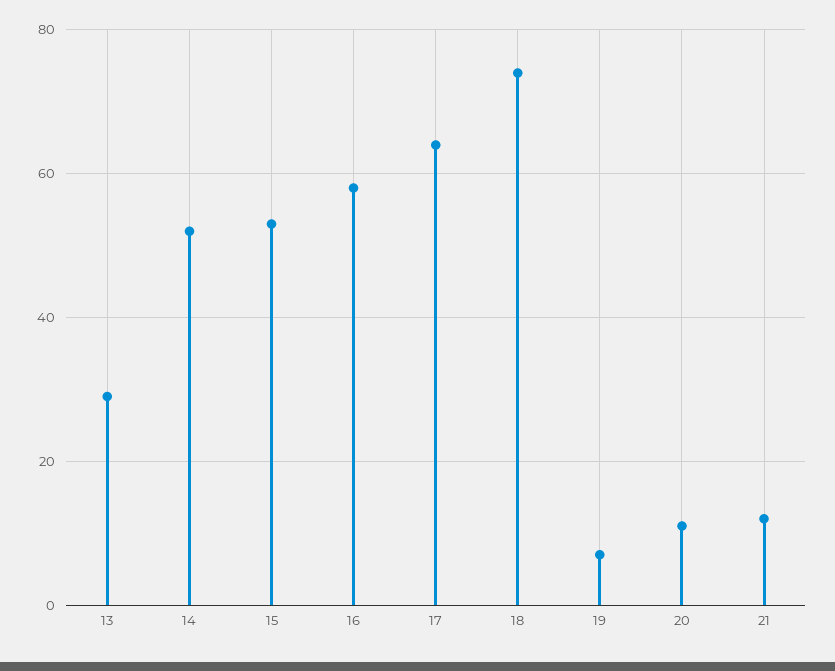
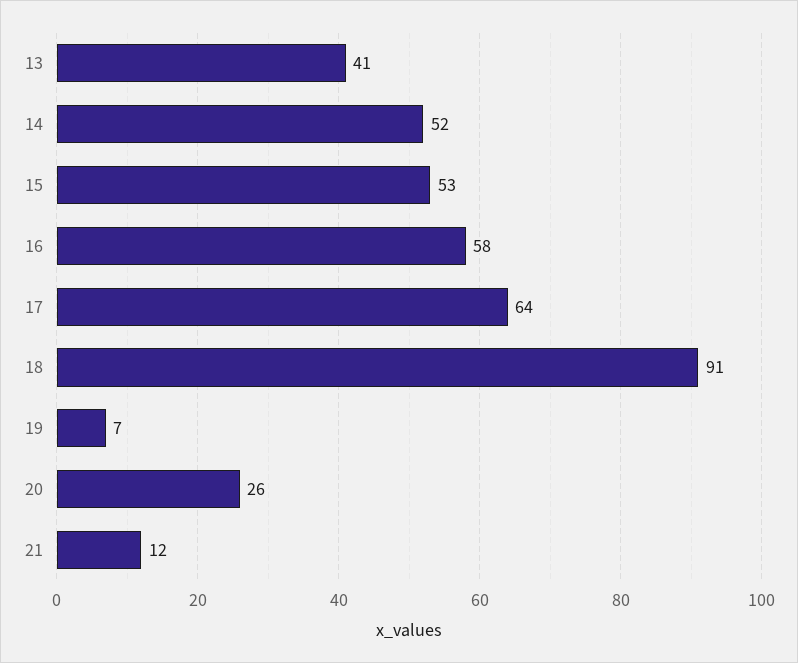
13: 30 -> 41
18: 75 -> 91
20: 10 -> 26

